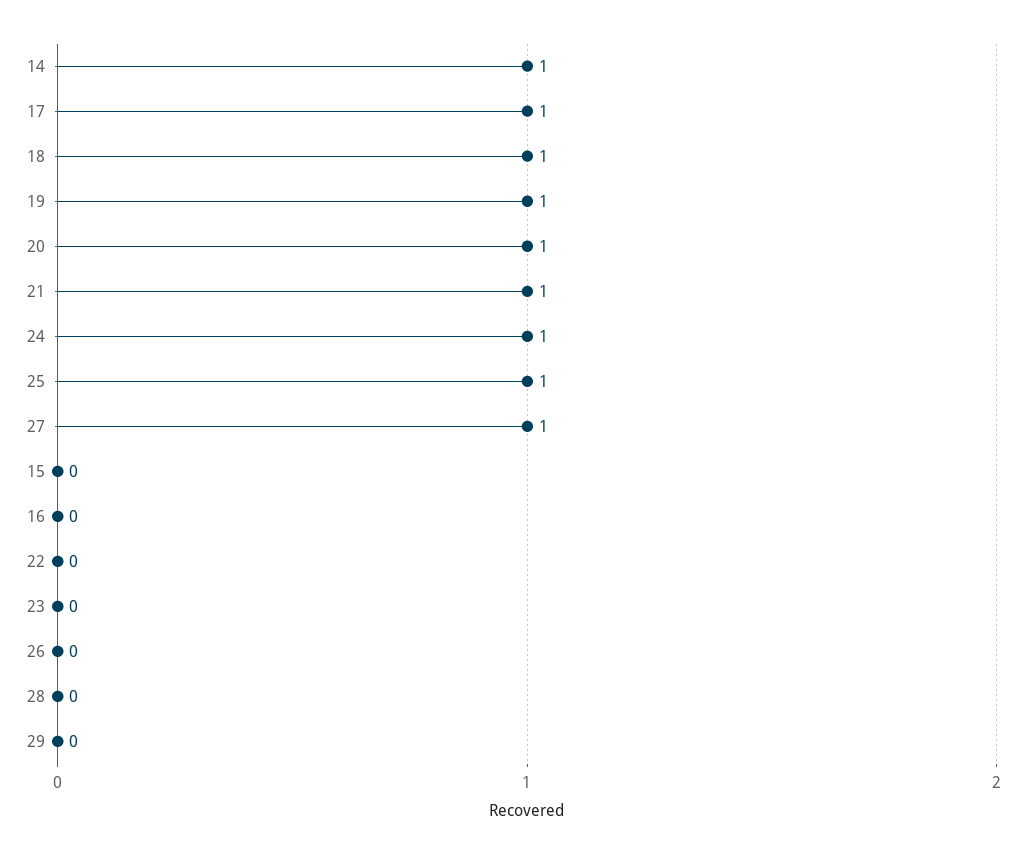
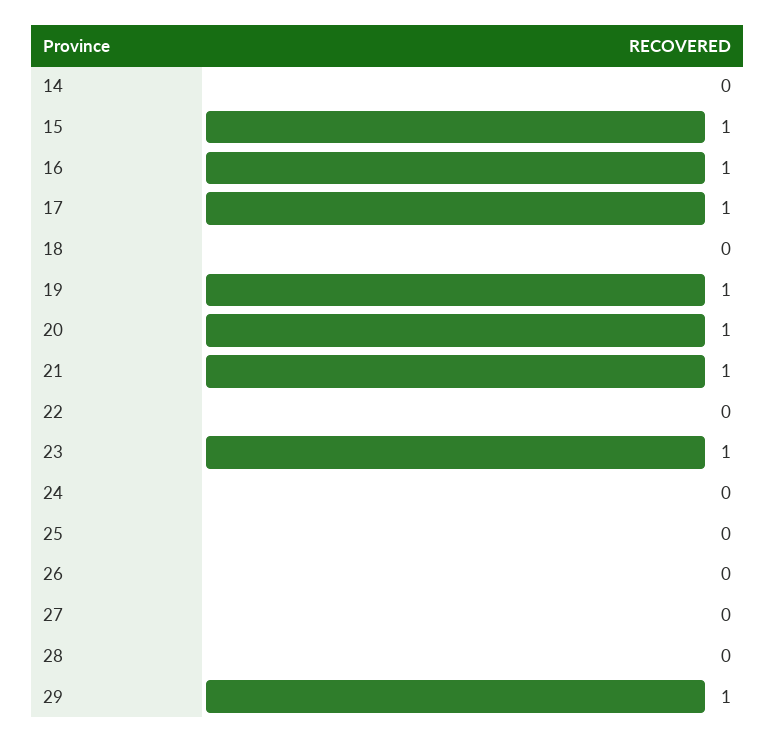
14: 1 -> 0
18: 1 -> 0
24: 1 -> 0
25: 1 -> 0
27: 1 -> 0
15: 0 -> 1
16: 0 -> 1
23: 0 -> 1
29: 0 -> 1

